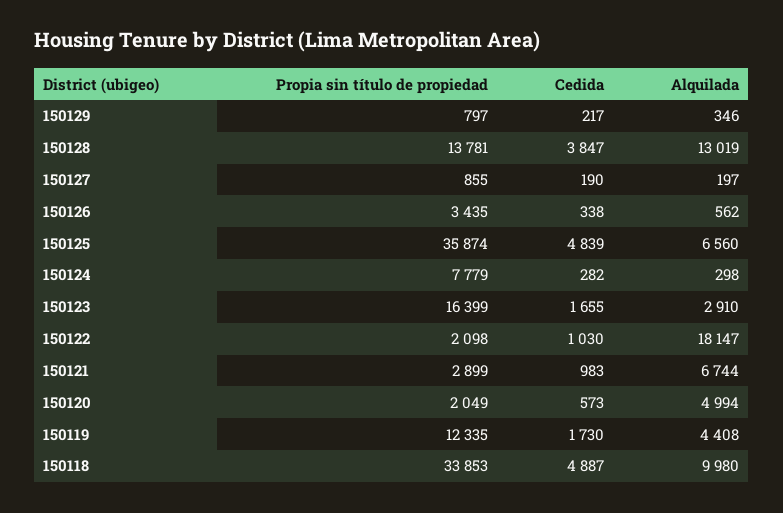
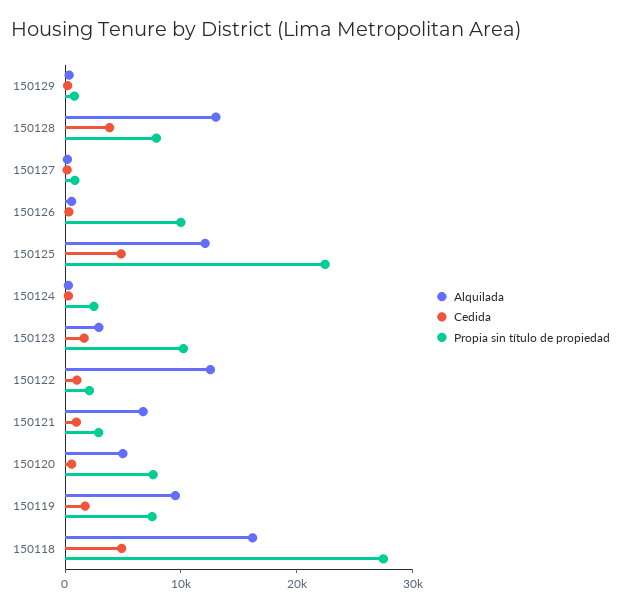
Propia sin título de propiedad, 150128: 13781 -> 8000
Propia sin título de propiedad, 150126: 3435 -> 10000
Propia sin título de propiedad, 150125: 35874 -> 22000
Alquilada, 150125: 6560 -> 12000
Propia sin título de propiedad, 150124: 7779 -> 2000
Propia sin título de propiedad, 150123: 16399 -> 10000
Alquilada, 150122: 18147 -> 12000
Propia sin título de propiedad, 150120: 2049 -> 8000
Propia sin título de propiedad, 150119: 12335 -> 8000
Alquilada, 150119: 4408 -> 10000
Propia sin título de propiedad, 150118: 33853 -> 28000
Alquilada, 150118: 9980 -> 16000

